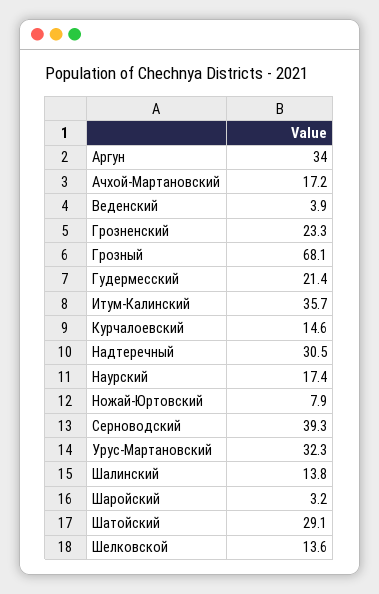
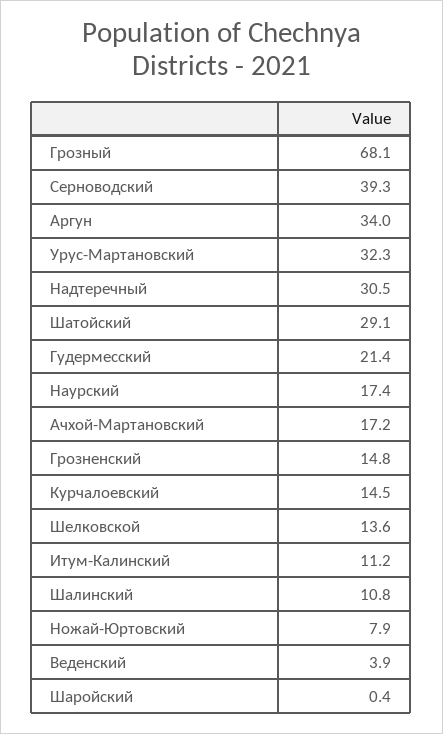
Грозненский: 23.3 -> 14.8
Итум-Калинский: 35.7 -> 11.2
Курчалоевский: 14.6 -> 14.5
Шалинский: 13.8 -> 10.8
Шаройский: 3.2 -> 0.4

